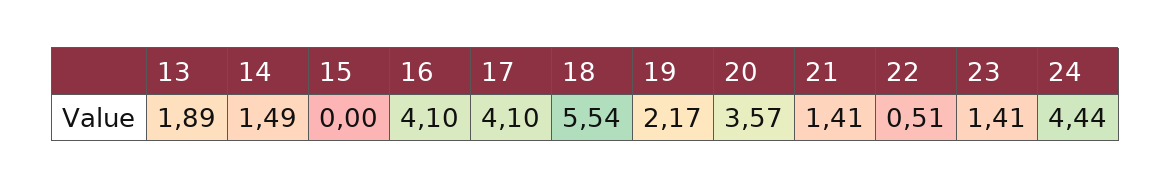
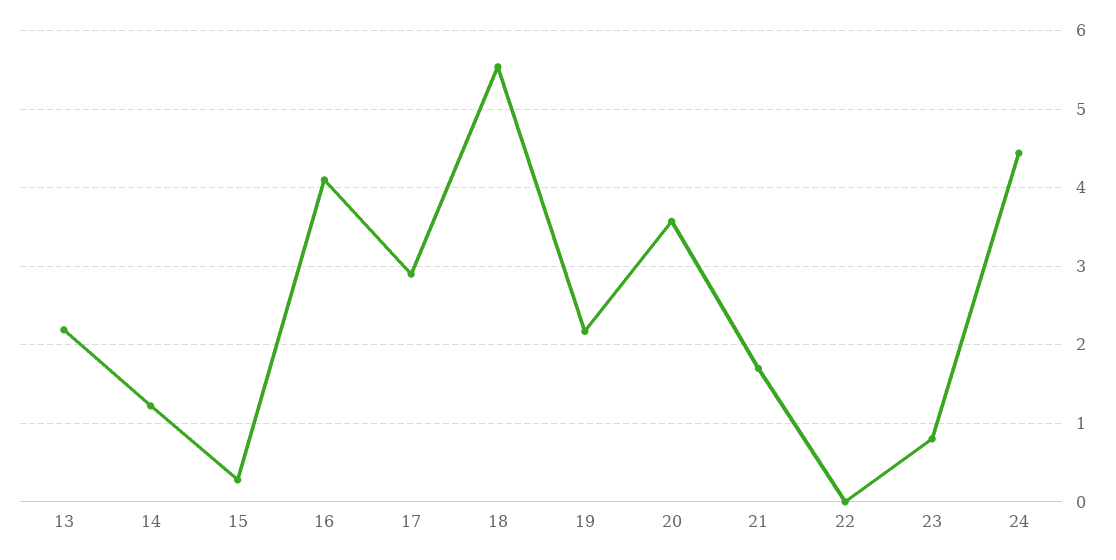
13: 1.89 -> 2.2
14: 1.49 -> 1.2
15: 0 -> 0.3
17: 4.1 -> 2.9
21: 1.41 -> 1.7
22: 0.51 -> 0
23: 1.41 -> 0.8

